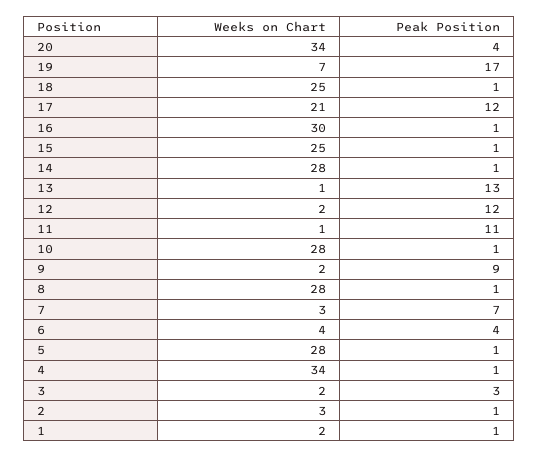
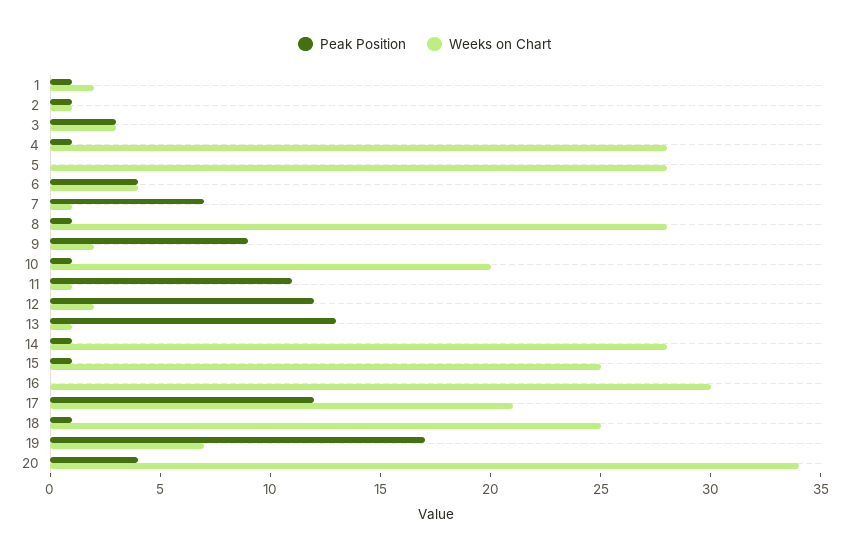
Peak Position, 16: 1 -> 0
Weeks on Chart, 10: 28 -> 20
Weeks on Chart, 7: 3 -> 1
Peak Position, 5: 1 -> 0
Weeks on Chart, 4: 34 -> 28
Weeks on Chart, 3: 2 -> 3
Weeks on Chart, 2: 3 -> 1

